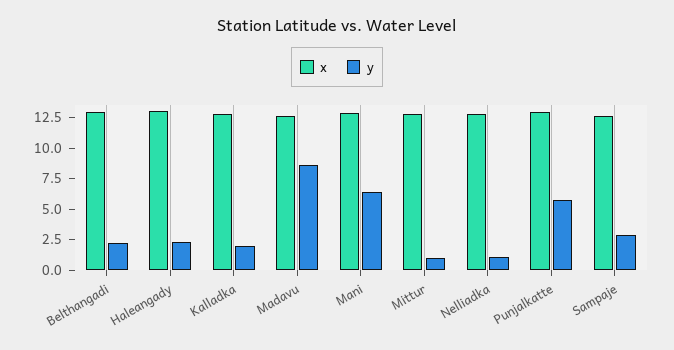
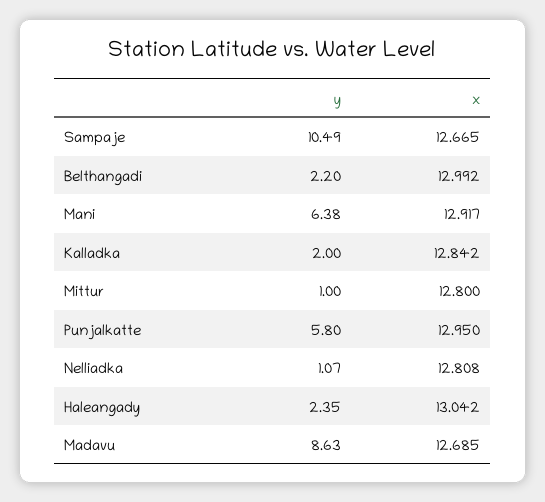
y, Sampaje: 2.5 -> 10.49

